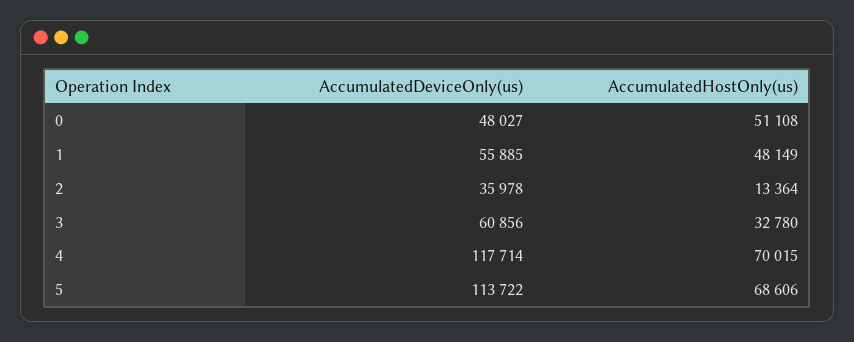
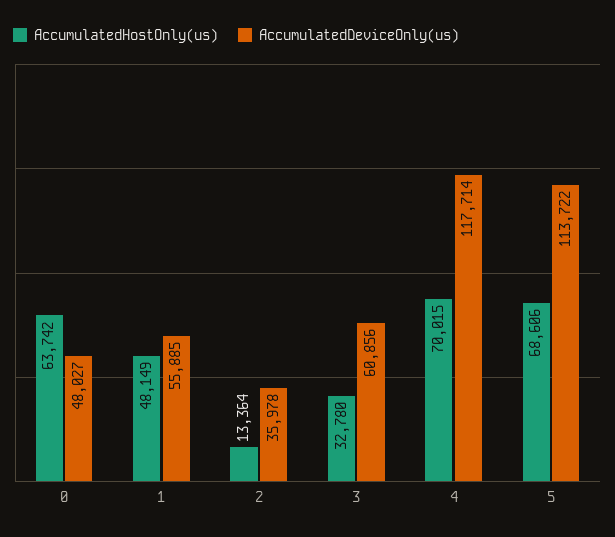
AccumulatedHostOnly(us), 0: 51108 -> 63742

